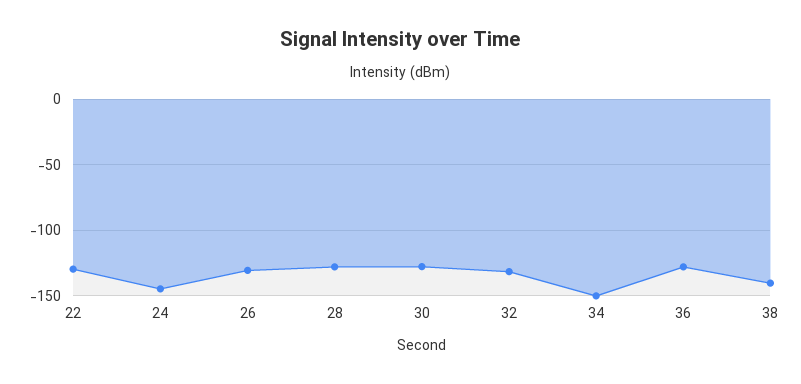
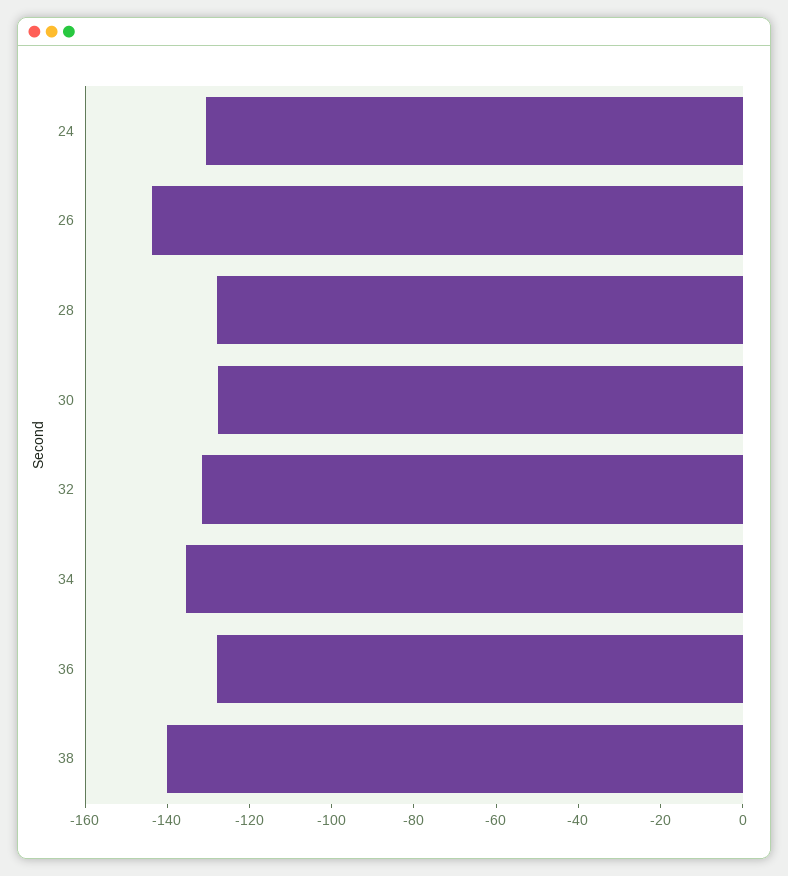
22: -130 -> none
24: -145 -> -130
26: -130 -> -145
34: -150 -> -135

